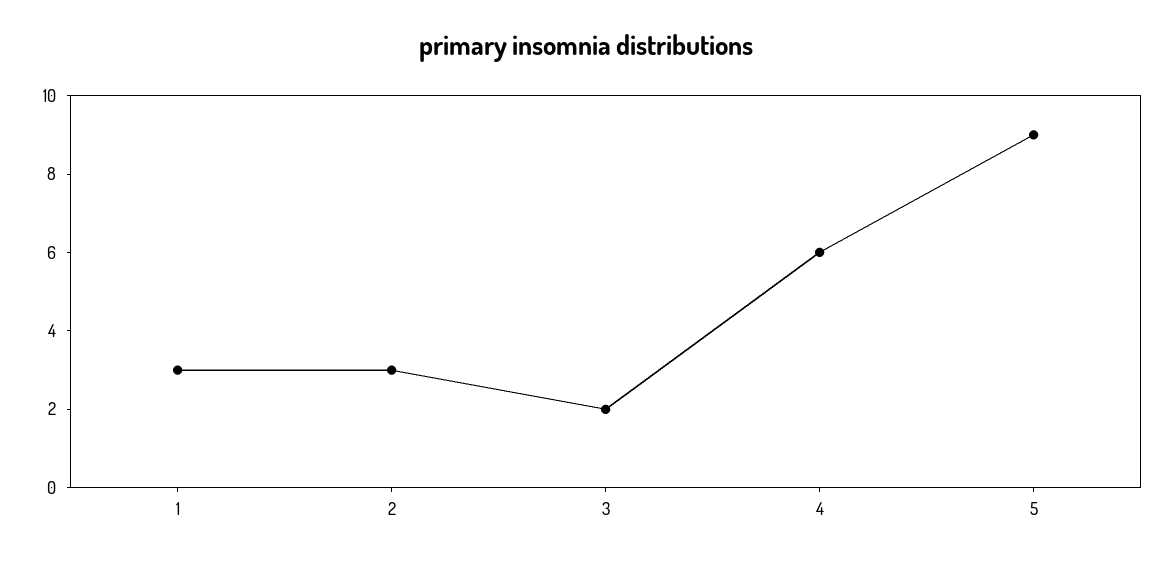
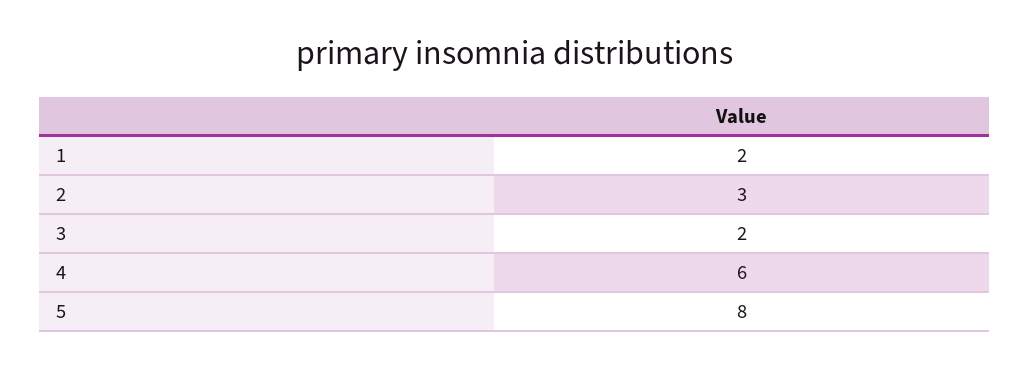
1: 3 -> 2
5: 9 -> 8

